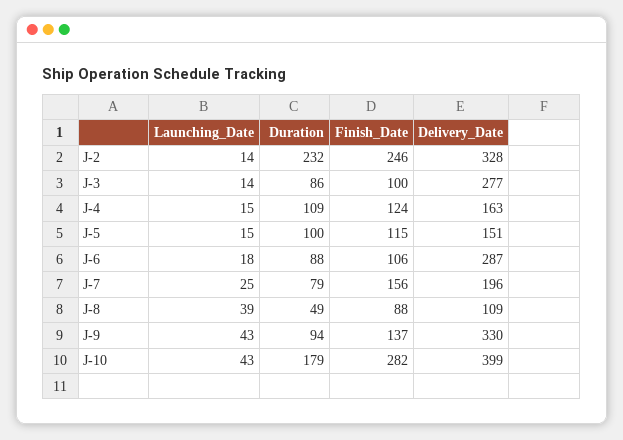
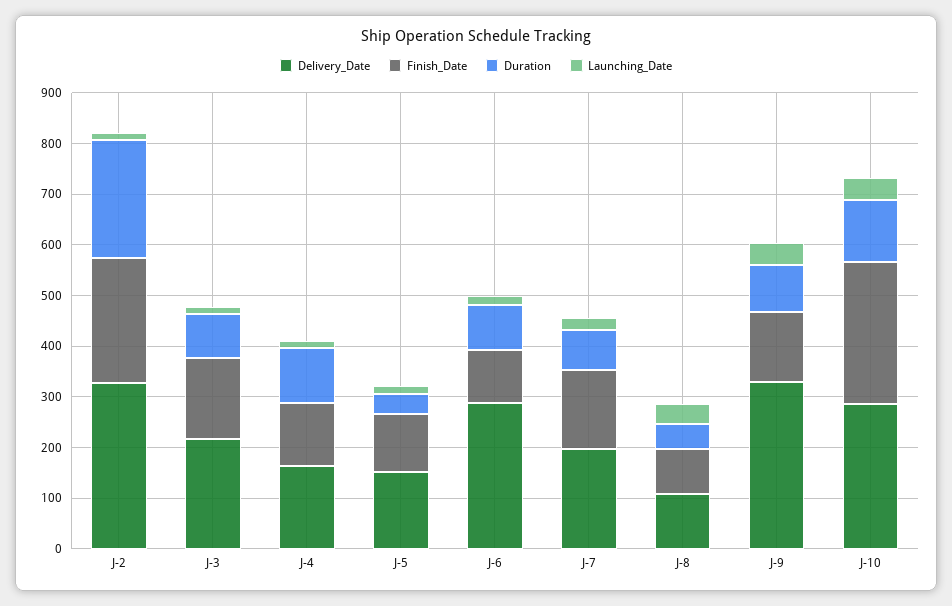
Finish_Date, J-3: 100 -> 160
Delivery_Date, J-3: 277 -> 220
Duration, J-5: 100 -> 40
Duration, J-10: 179 -> 120
Delivery_Date, J-10: 399 -> 280

